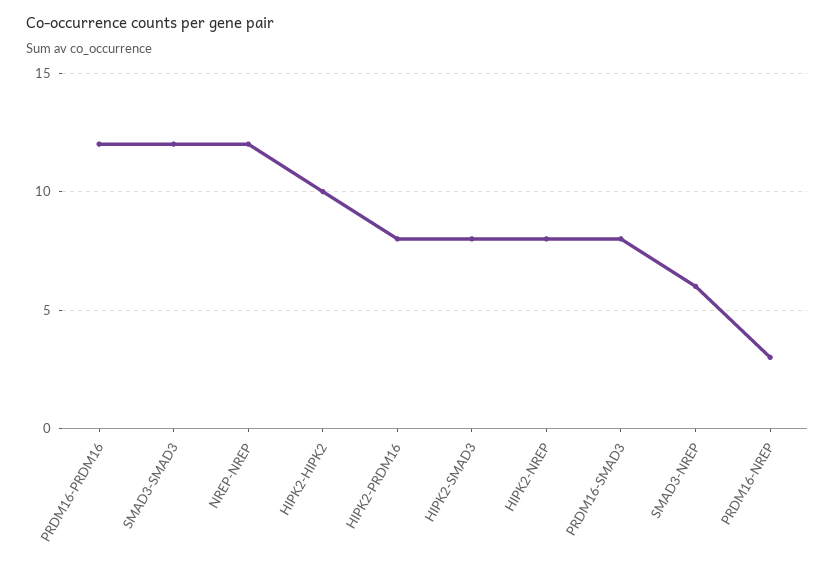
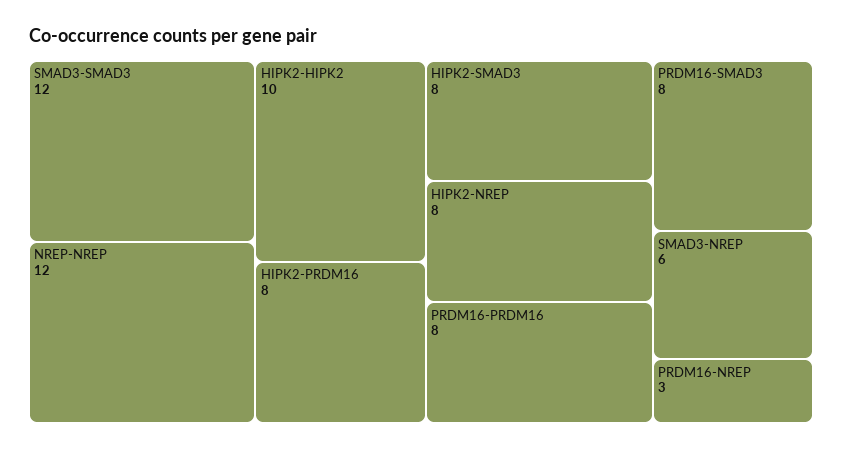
PRDM16-PRDM16: 12 -> 8

